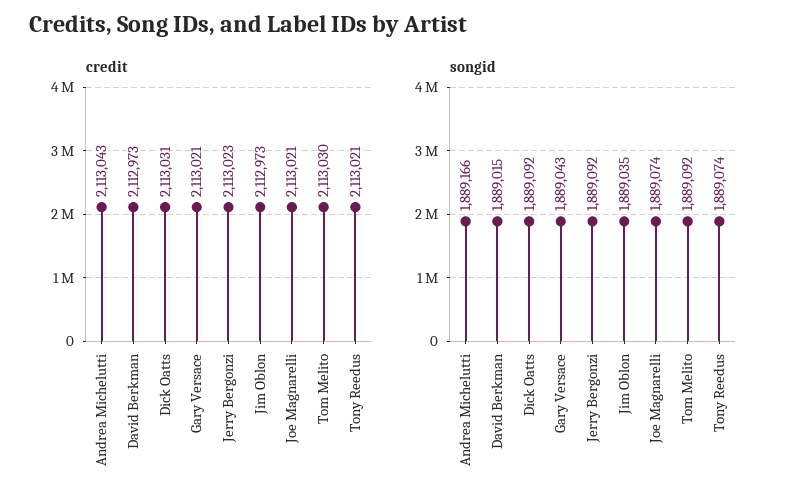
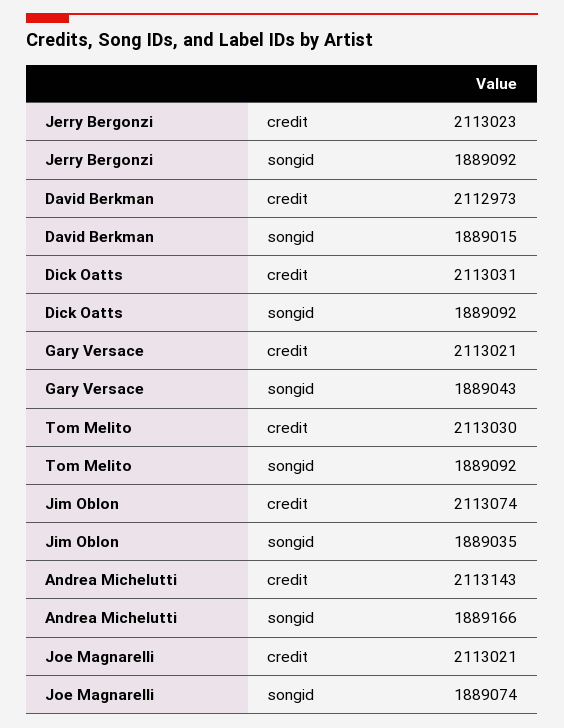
credit, Andrea Michelutti: 2113043 -> 2113143
credit, Jim Oblon: 2112973 -> 2113074
credit, Tony Reedus: 2113021 -> none
songid, Tony Reedus: 1889074 -> none

